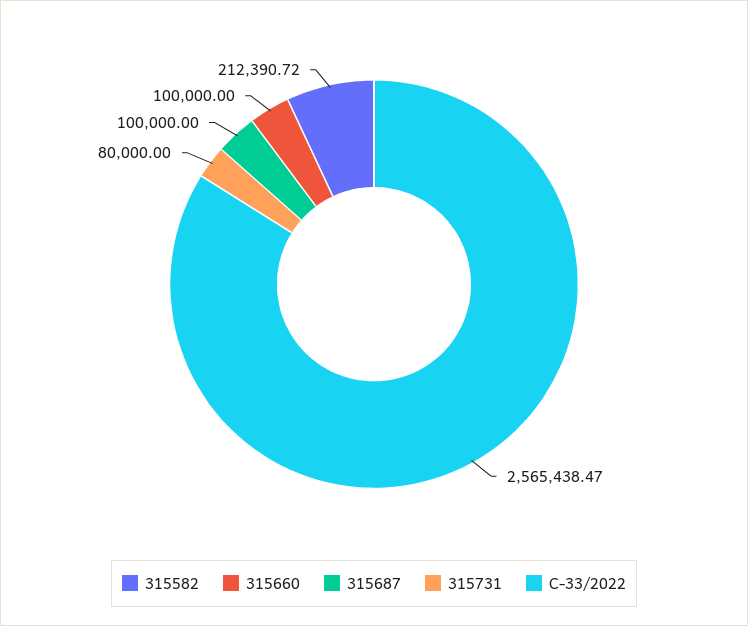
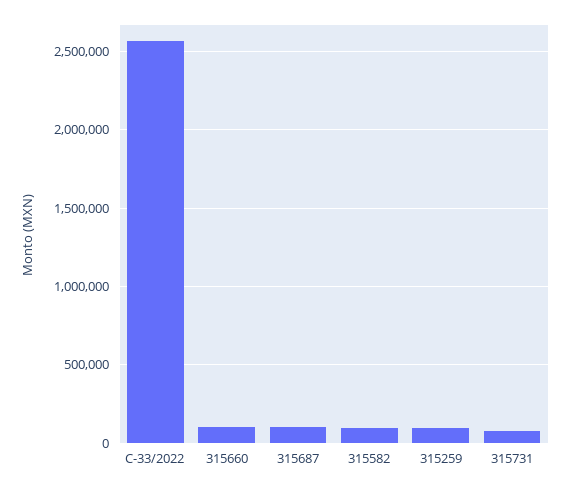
315582: 212390.72 -> 100000
315259: none -> 100000

